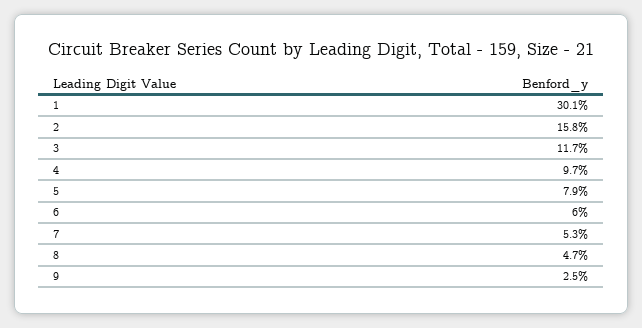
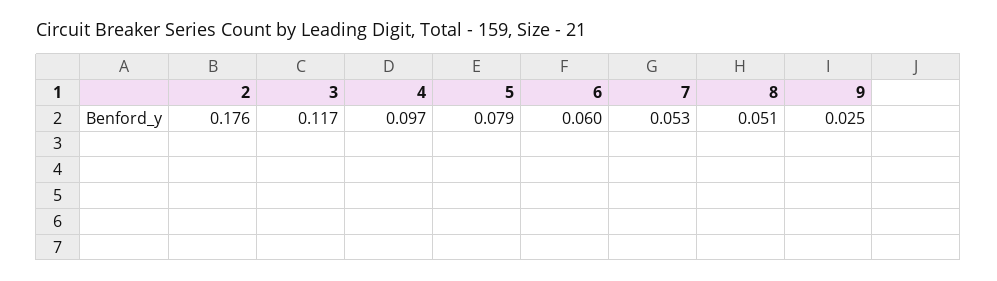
1: 0.301 -> none
2: 0.158 -> 0.176
8: 0.047 -> 0.051

